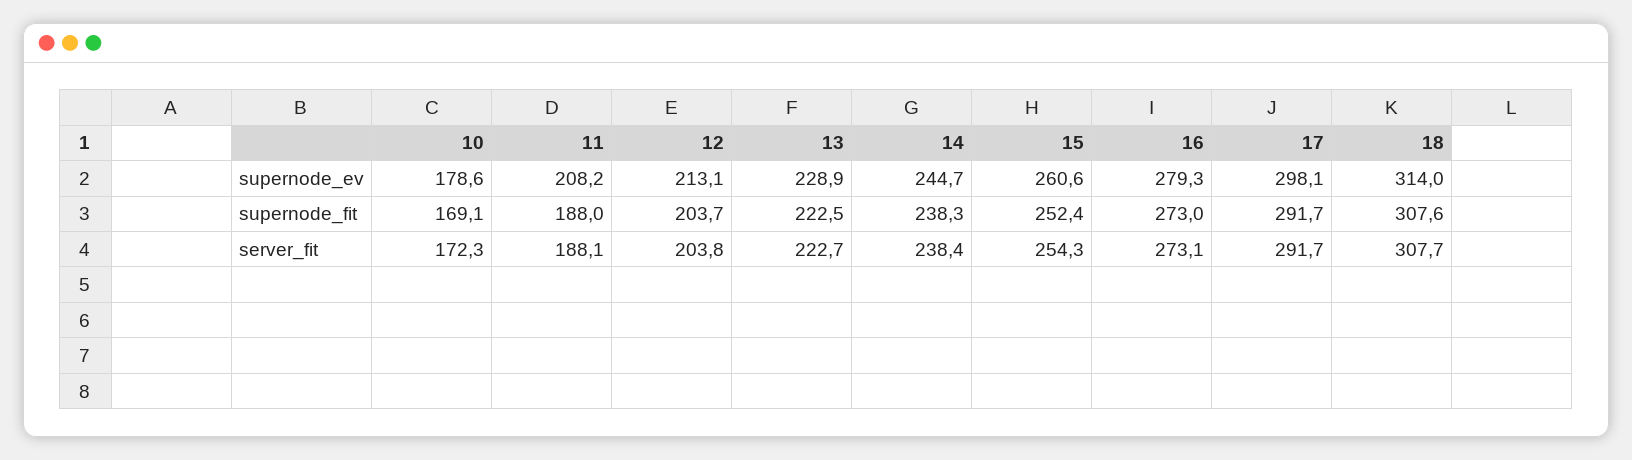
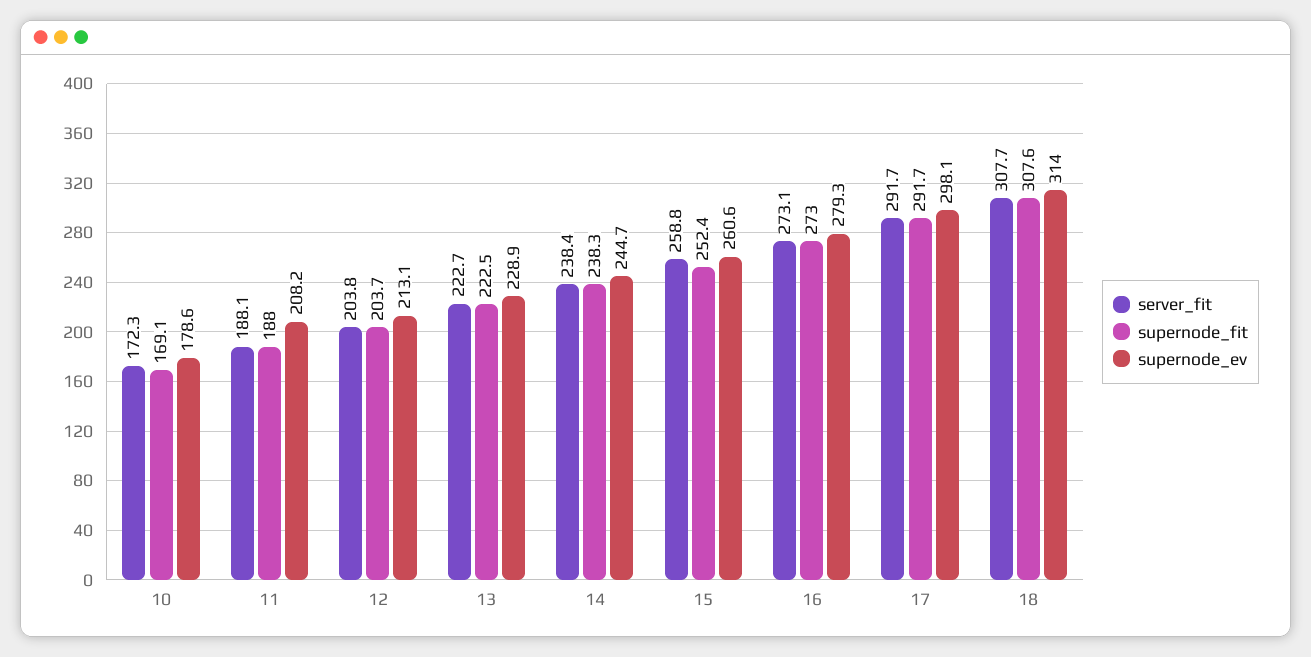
server_fit, 15: 254.3 -> 258.8

